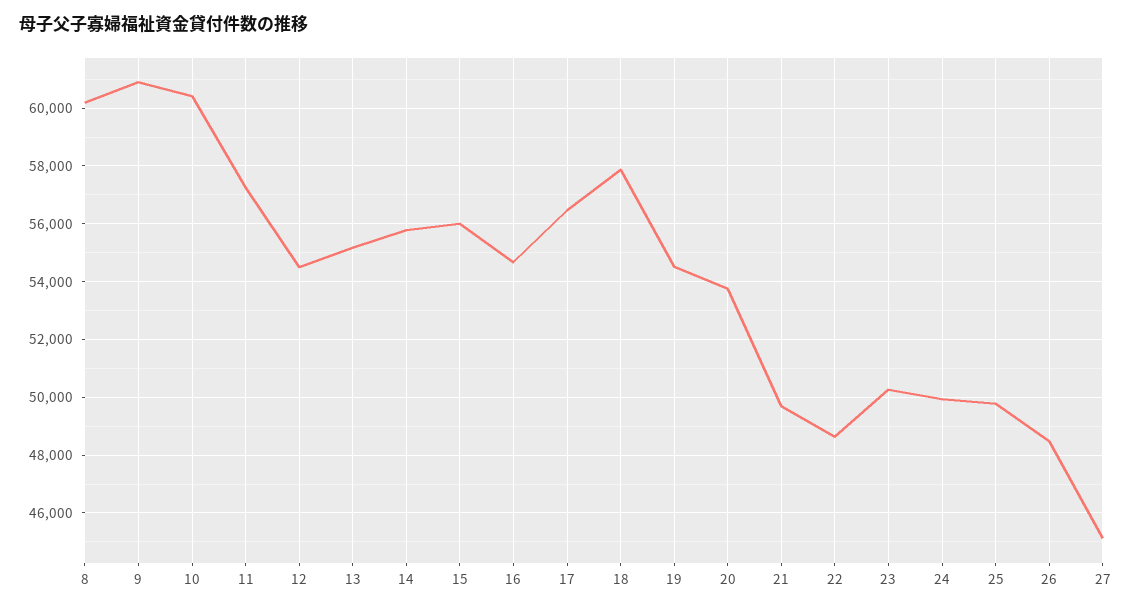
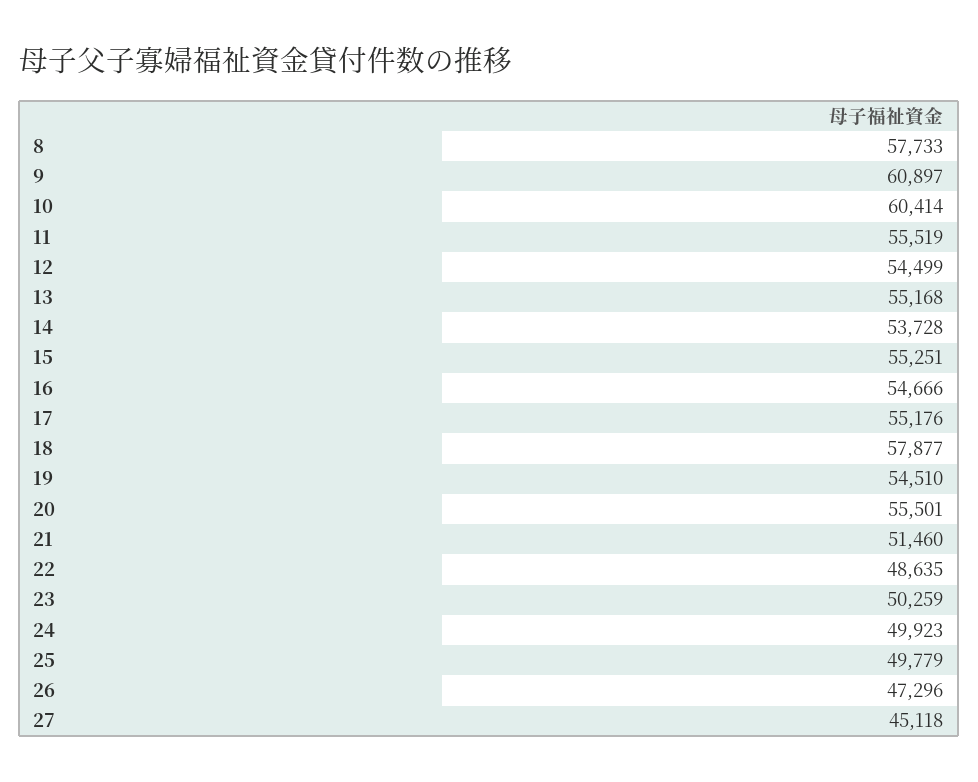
8: 60250 -> 57733
11: 57250 -> 55519
14: 55750 -> 53728
15: 56000 -> 55251
17: 56500 -> 55176
20: 53750 -> 55501
21: 49750 -> 51460
26: 48500 -> 47296

